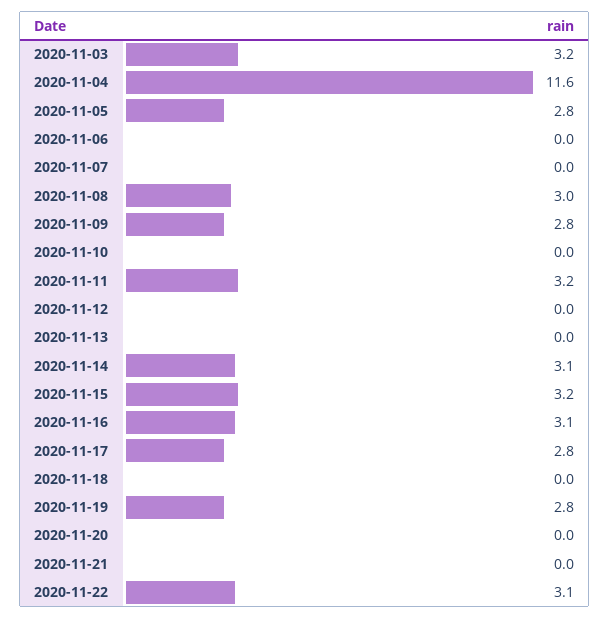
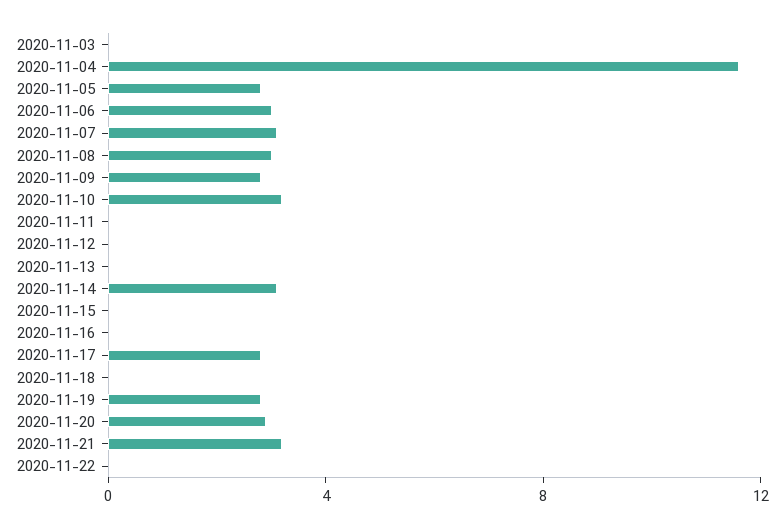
2020-11-03: 3.2 -> 0
2020-11-06: 0 -> 3
2020-11-07: 0 -> 3
2020-11-10: 0 -> 3
2020-11-11: 3.2 -> 0
2020-11-15: 3.2 -> 0
2020-11-16: 3.1 -> 0
2020-11-20: 0 -> 3
2020-11-21: 0 -> 3
2020-11-22: 3.1 -> 0

